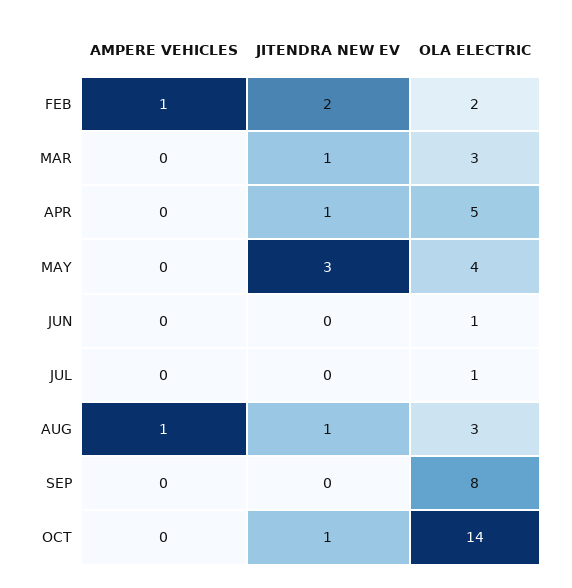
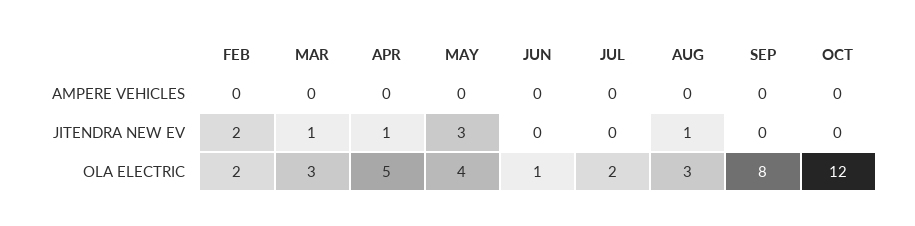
AMPERE VEHICLES, FEB: 1 -> 0
OLA ELECTRIC, JUL: 1 -> 2
AMPERE VEHICLES, AUG: 1 -> 0
JITENDRA NEW EV, OCT: 1 -> 0
OLA ELECTRIC, OCT: 14 -> 12

